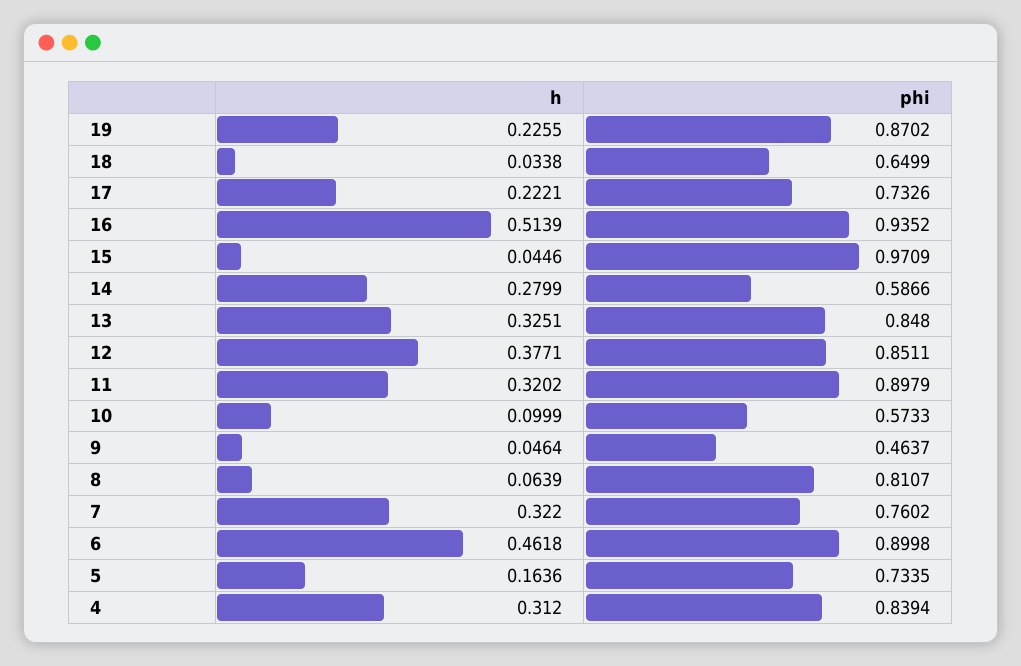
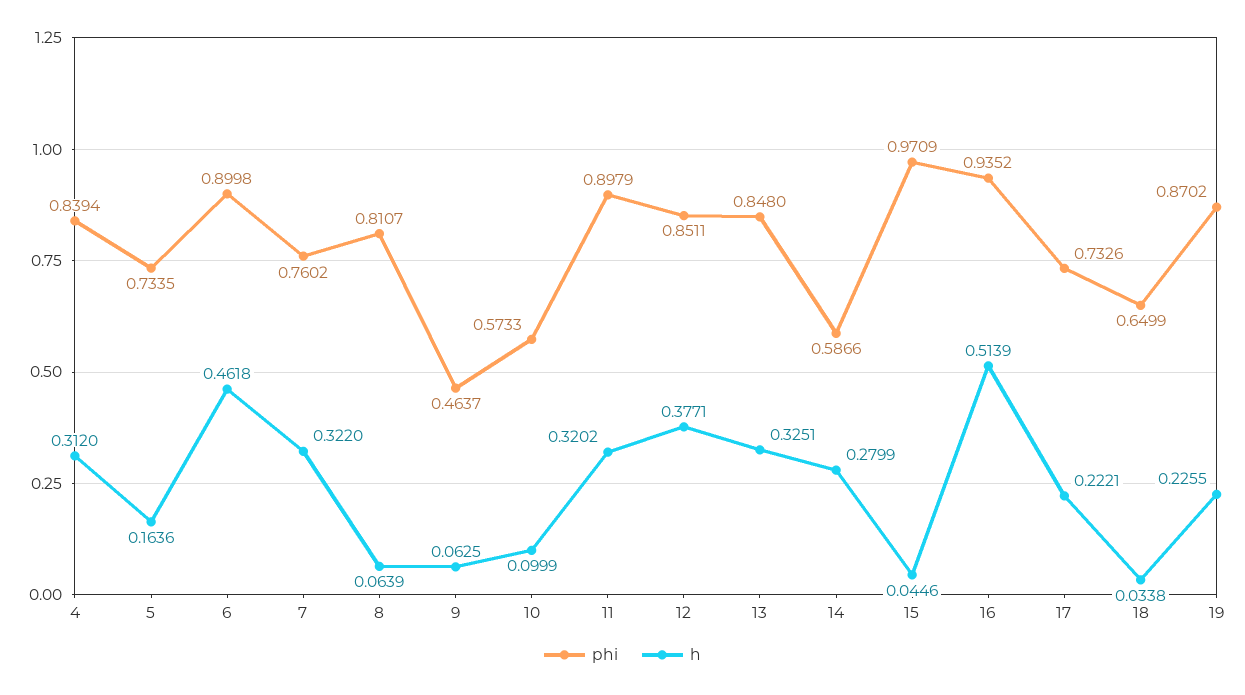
h, 9: 0.0464 -> 0.0625

